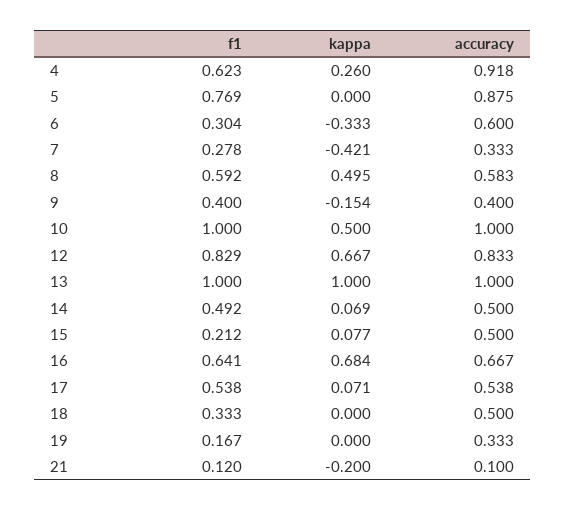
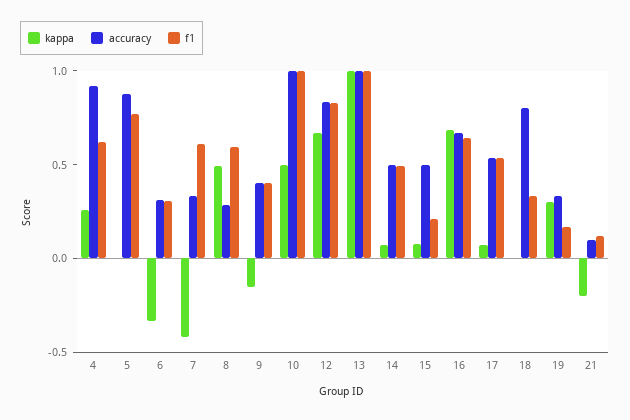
accuracy, 6: 0.6 -> 0.3
f1, 7: 0.278 -> 0.6
accuracy, 8: 0.583 -> 0.3
accuracy, 18: 0.5 -> 0.8
kappa, 19: 0 -> 0.3

